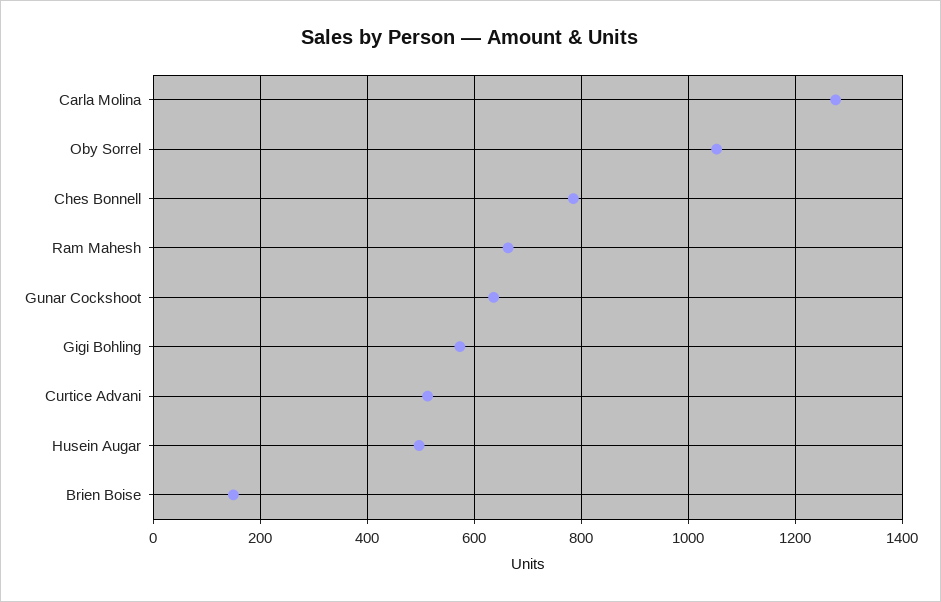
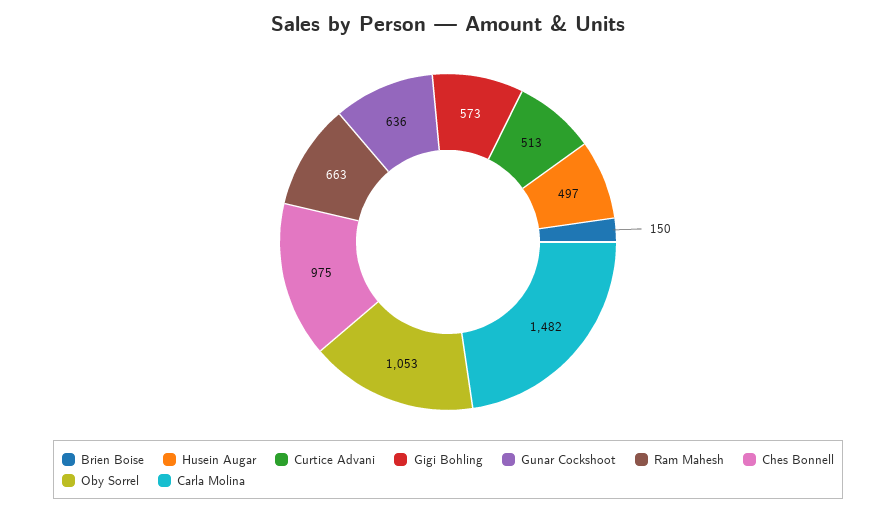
Carla Molina: 1280 -> 1482
Ches Bonnell: 780 -> 975

